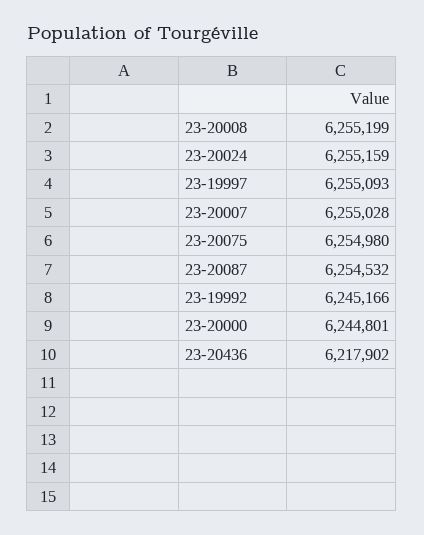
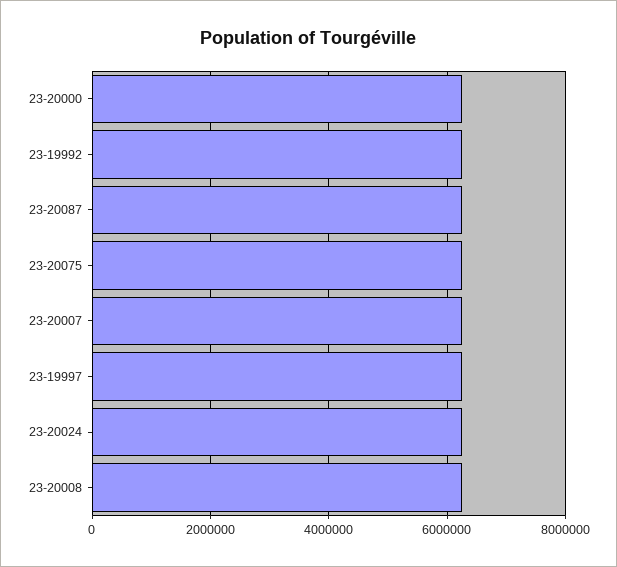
23-20436: 6217902 -> none

